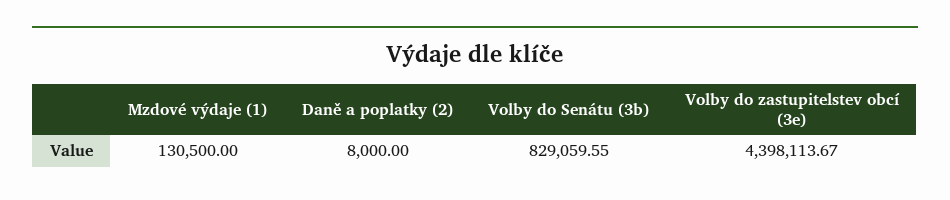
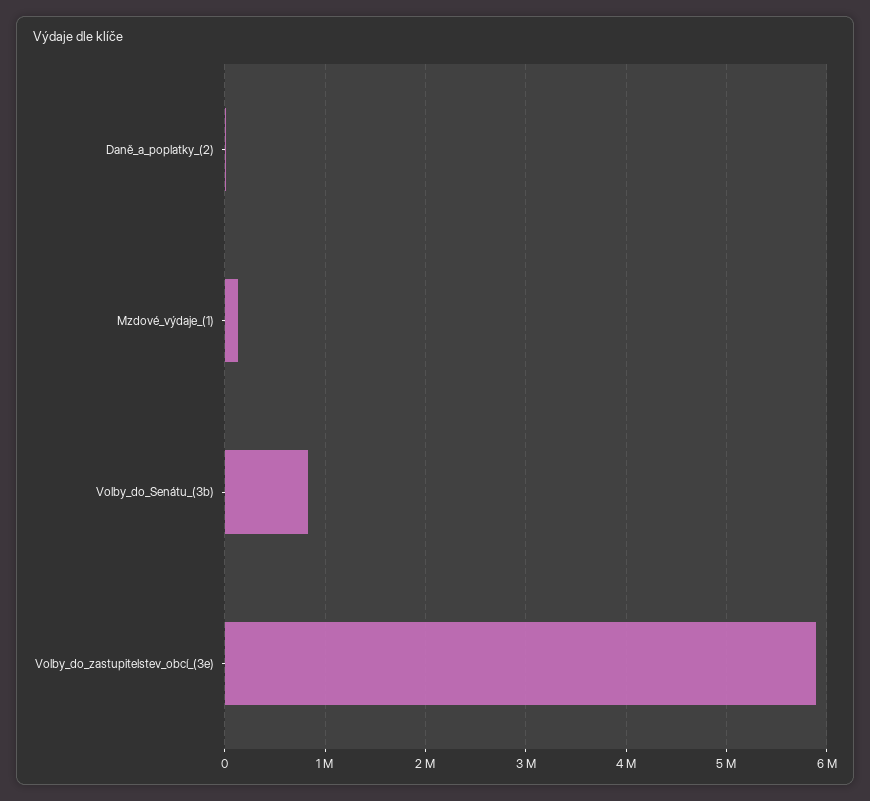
Volby do zastupitelstev obcí (3e): 4398113.67 -> 5900000

